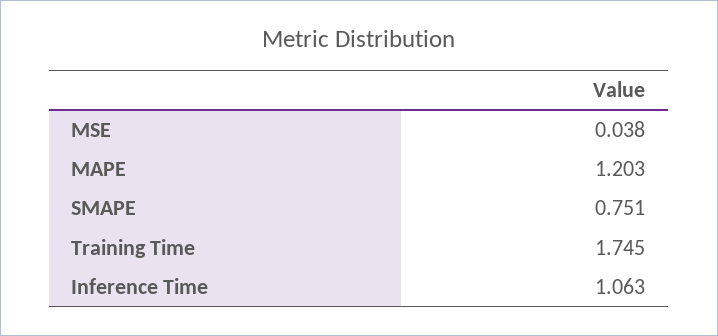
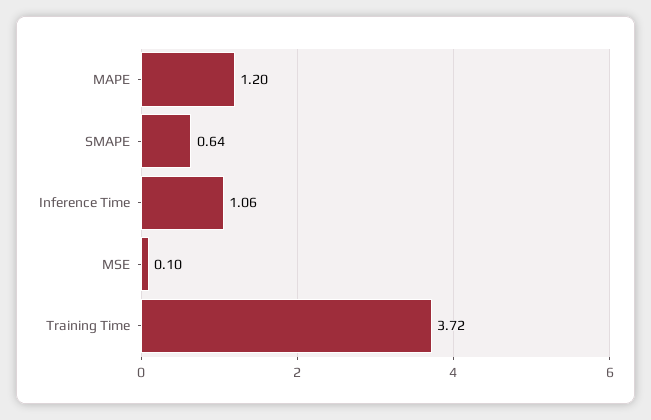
MSE: 0.038 -> 0.1
SMAPE: 0.751 -> 0.64
Training Time: 1.745 -> 3.72

